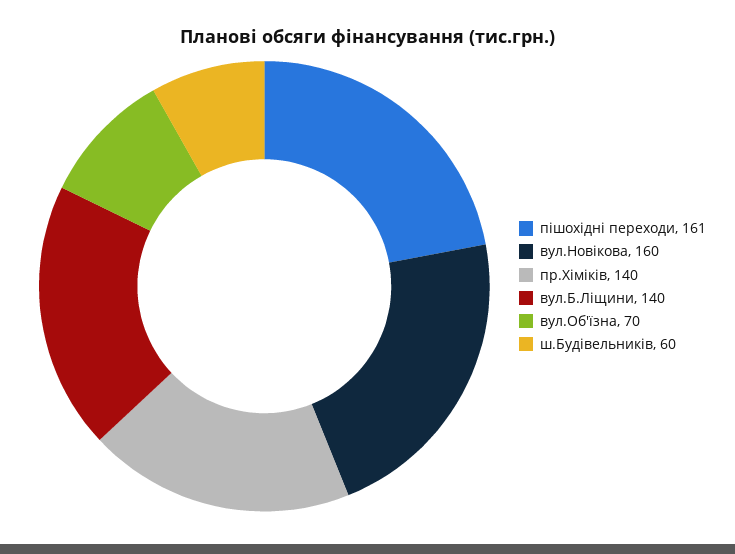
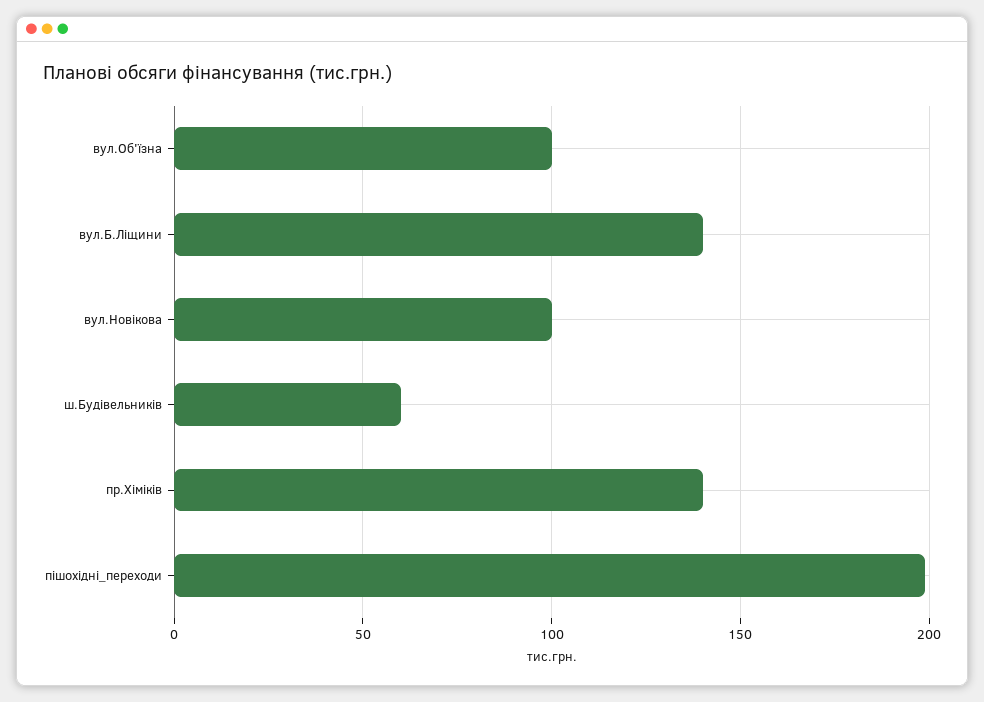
пішохідні переходи: 161 -> 200
вул.Новікова: 160 -> 100
вул.Об'їзна: 70 -> 100

